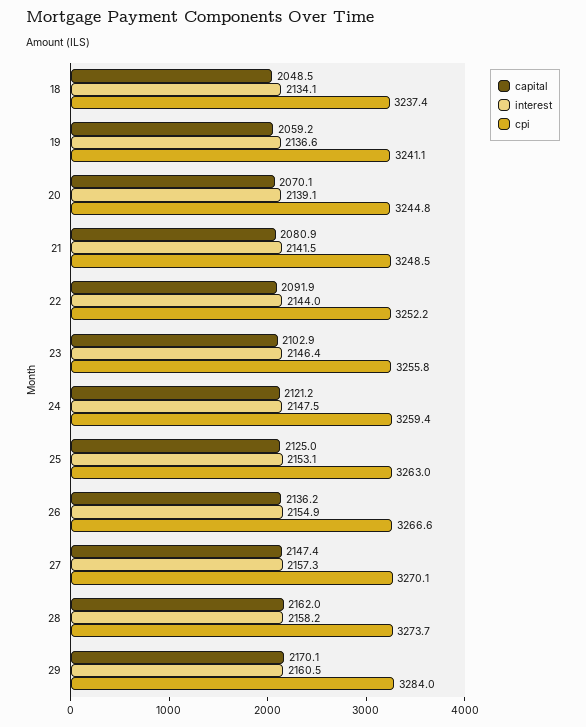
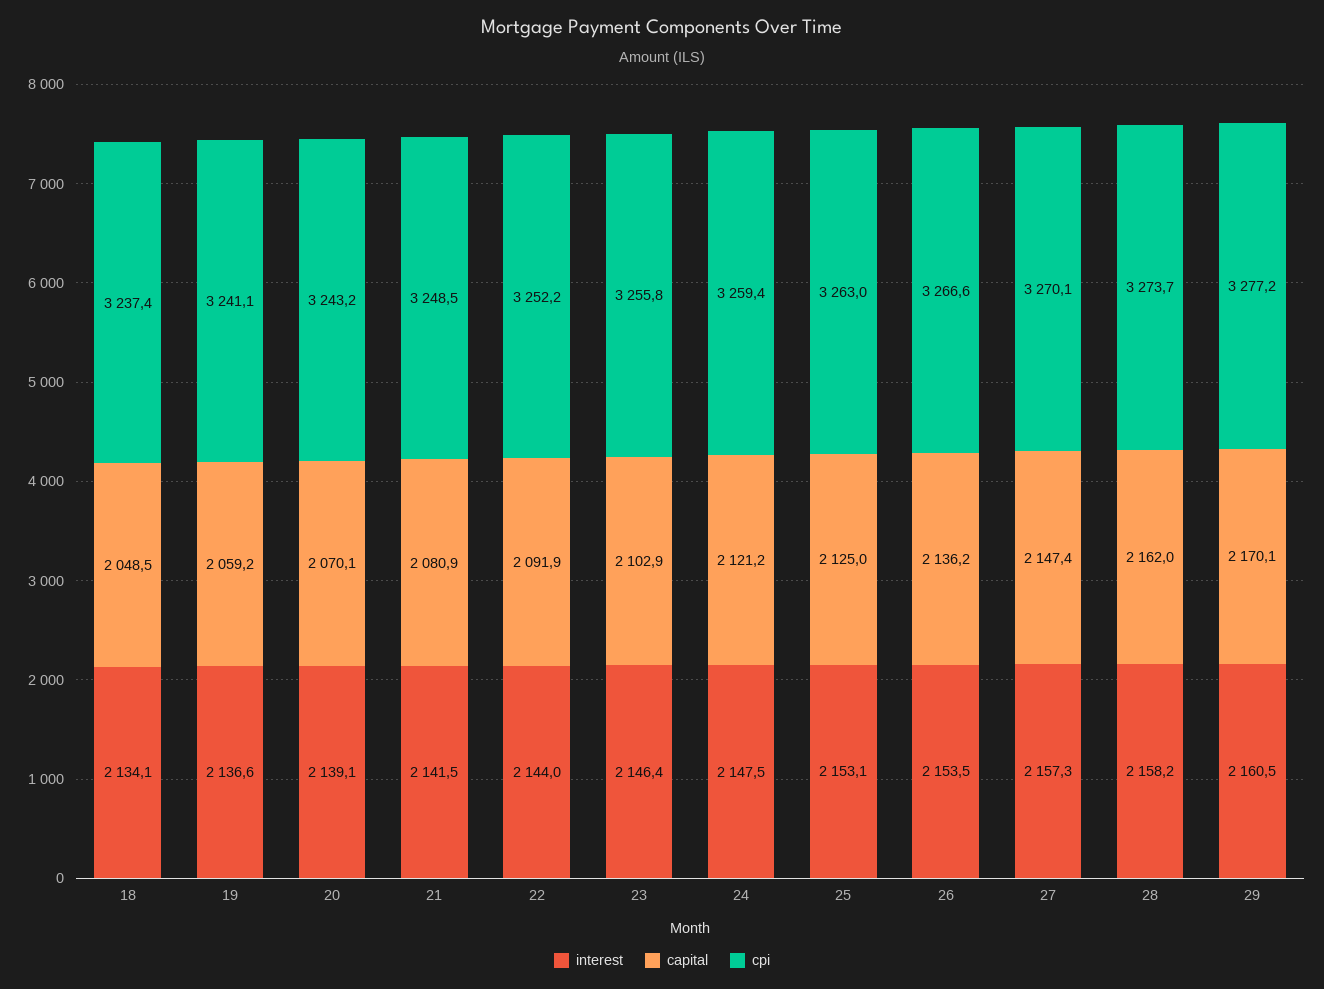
cpi, 20: 3244.8 -> 3243.2
interest, 26: 2154.9 -> 2153.5
cpi, 29: 3284 -> 3277.2

